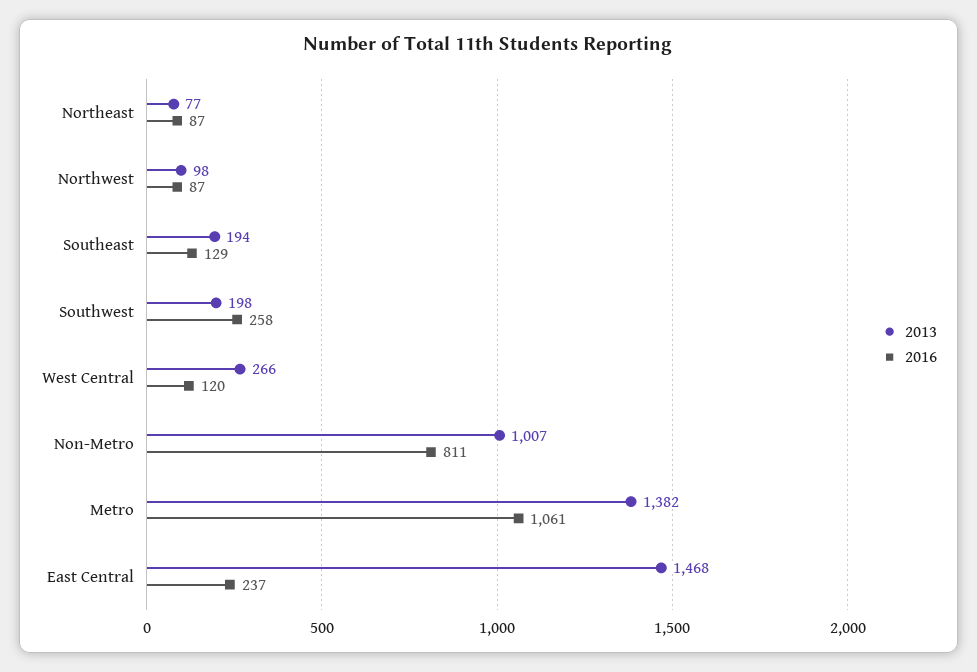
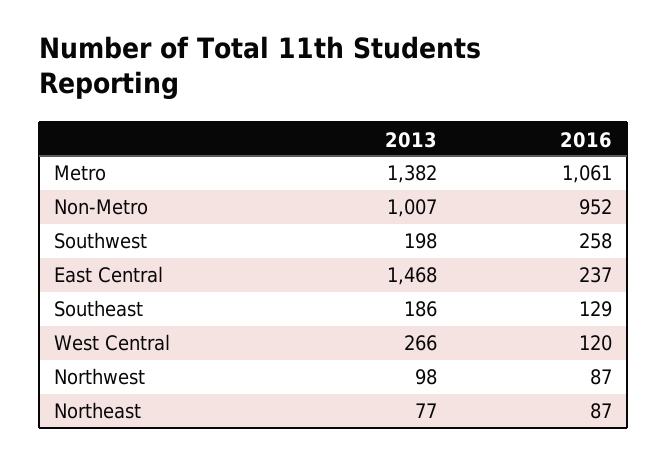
2013, Southeast: 194 -> 186
2016, Non-Metro: 811 -> 952

